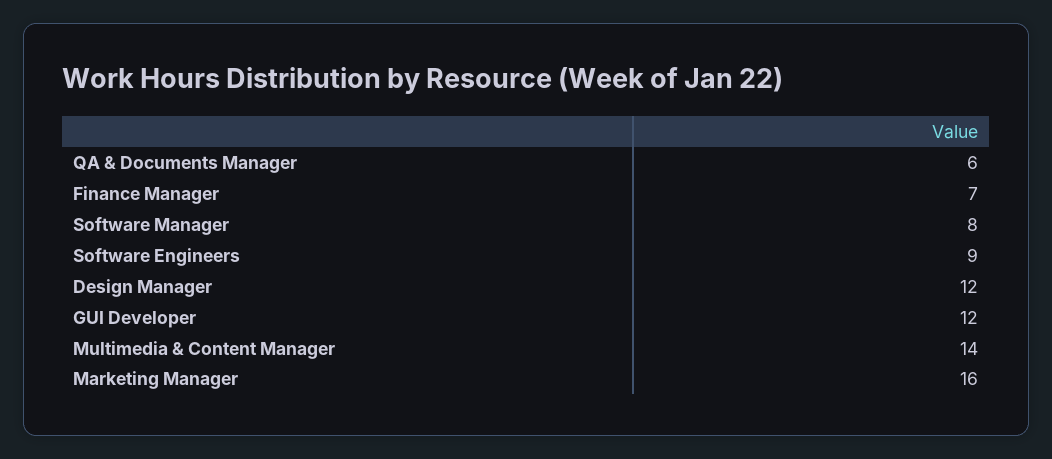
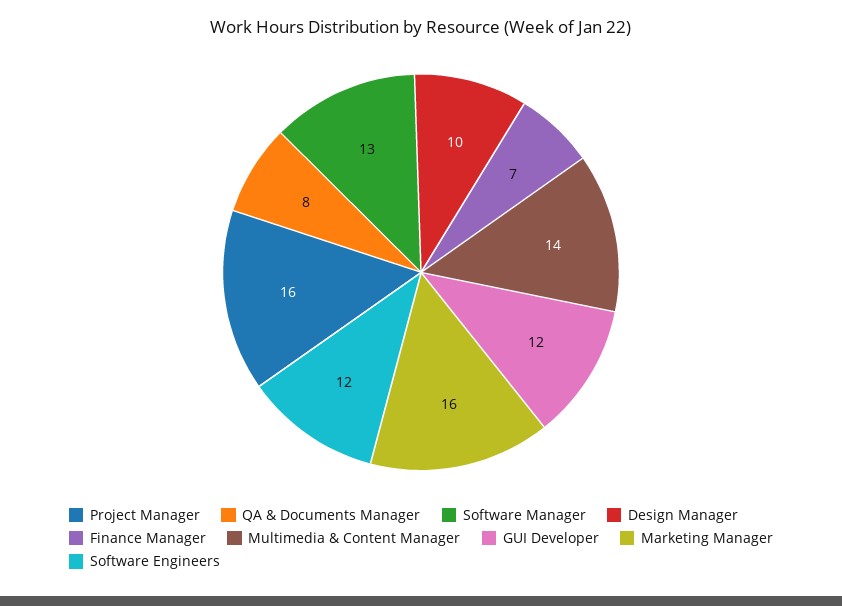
QA & Documents Manager: 6 -> 8
Software Manager: 8 -> 13
Software Engineers: 9 -> 12
Design Manager: 12 -> 10
Project Manager: none -> 16

